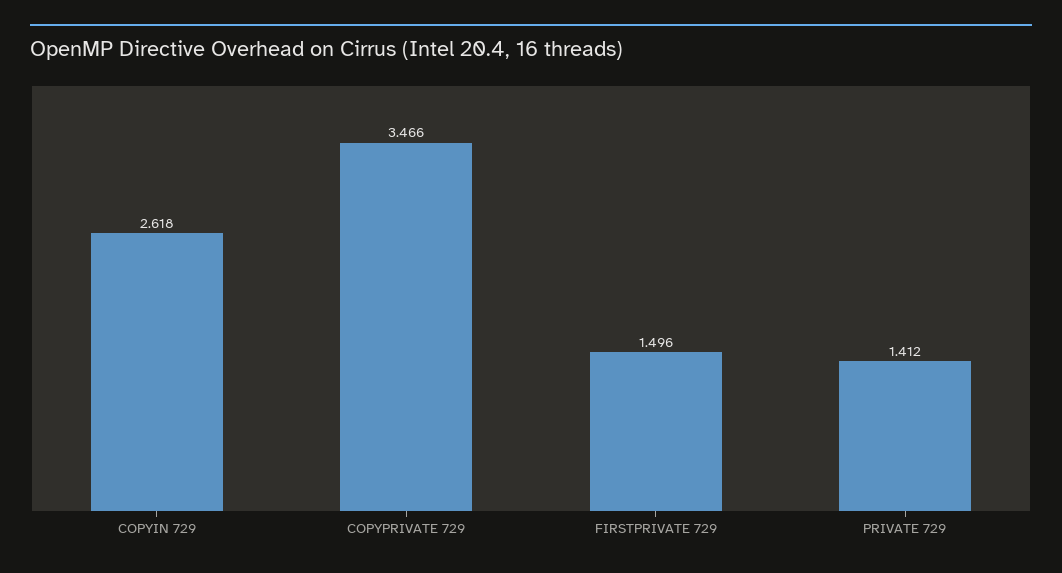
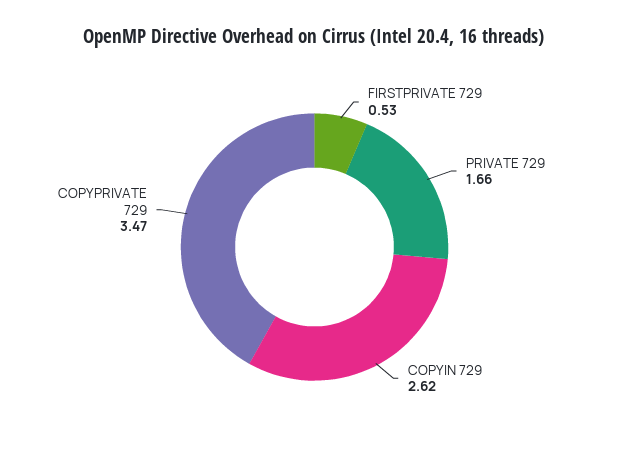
FIRSTPRIVATE 729: 1.496 -> 0.53
PRIVATE 729: 1.412 -> 1.66

